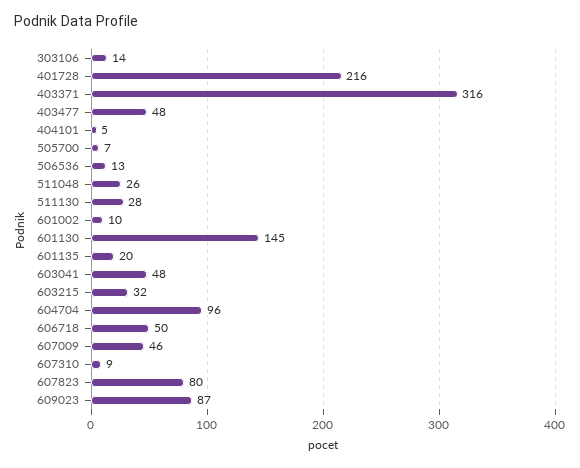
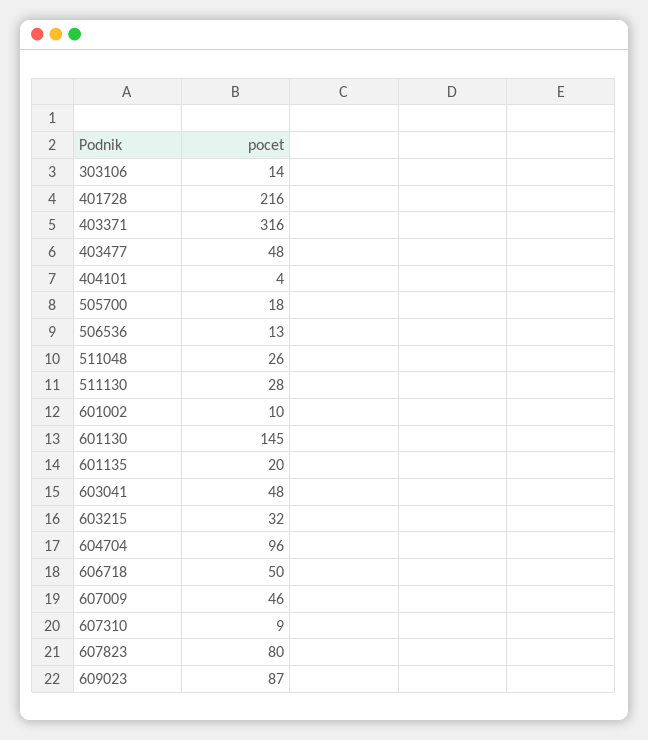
404101: 5 -> 4
505700: 7 -> 18

